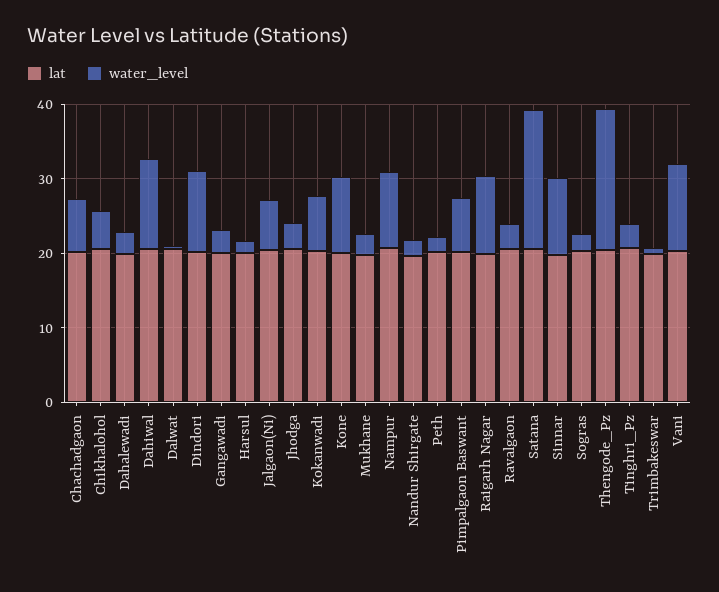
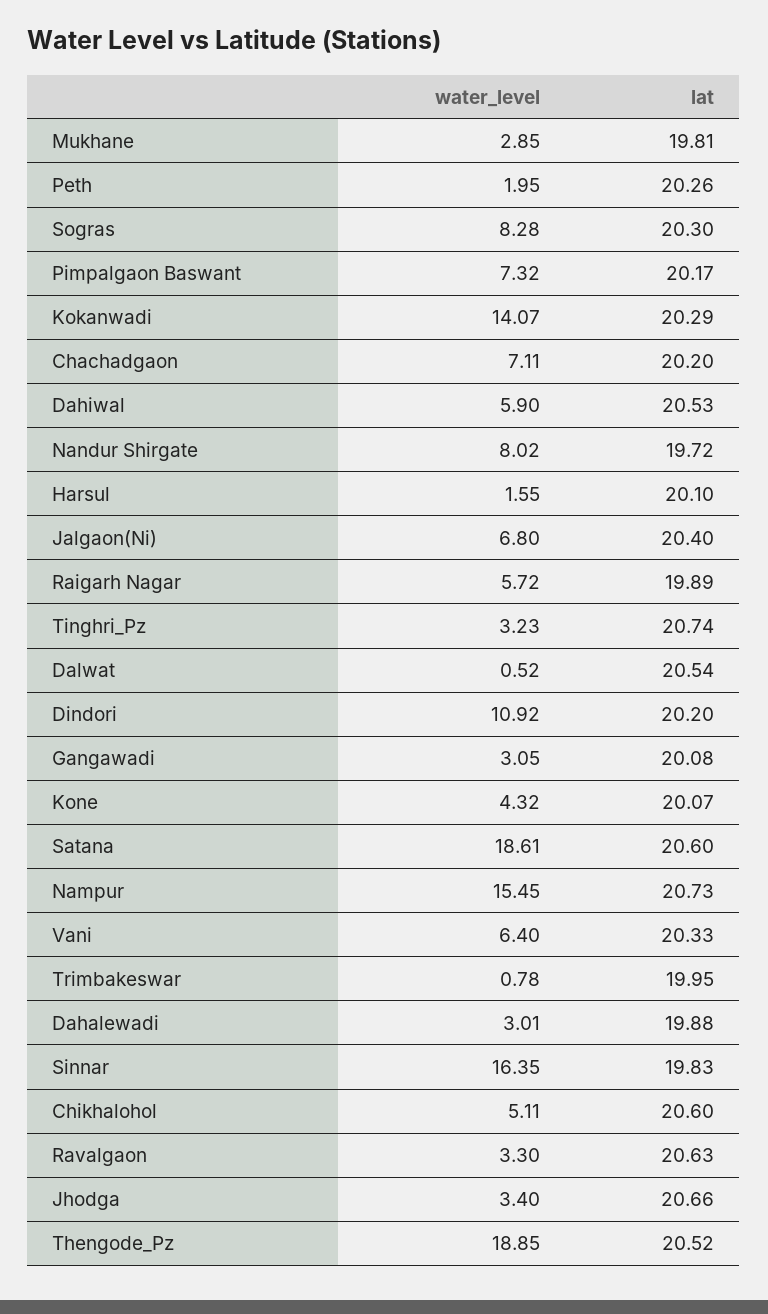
water_level, Dahiwal: 12 -> 5.9
water_level, Kokanwadi: 8 -> 14.07
water_level, Kone: 10 -> 4.32
water_level, Nampur: 10 -> 15.45
water_level, Nandur Shirgate: 2 -> 8.02
water_level, Raigarh Nagar: 10 -> 5.72
water_level, Sinnar: 10 -> 16.35
water_level, Sogras: 2 -> 8.28
water_level, Vani: 12 -> 6.4

